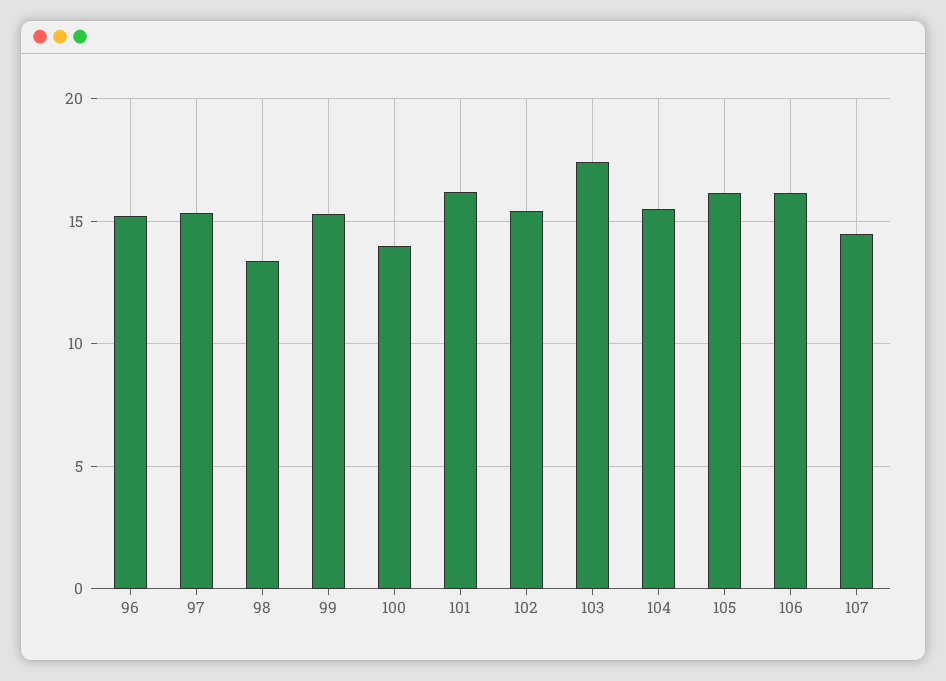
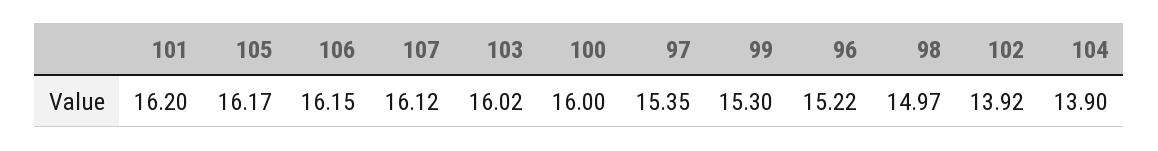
98: 13.5 -> 14.97
100: 14 -> 16
102: 15.5 -> 13.92
103: 17.5 -> 16.02
104: 15.5 -> 13.9
107: 14.5 -> 16.12

